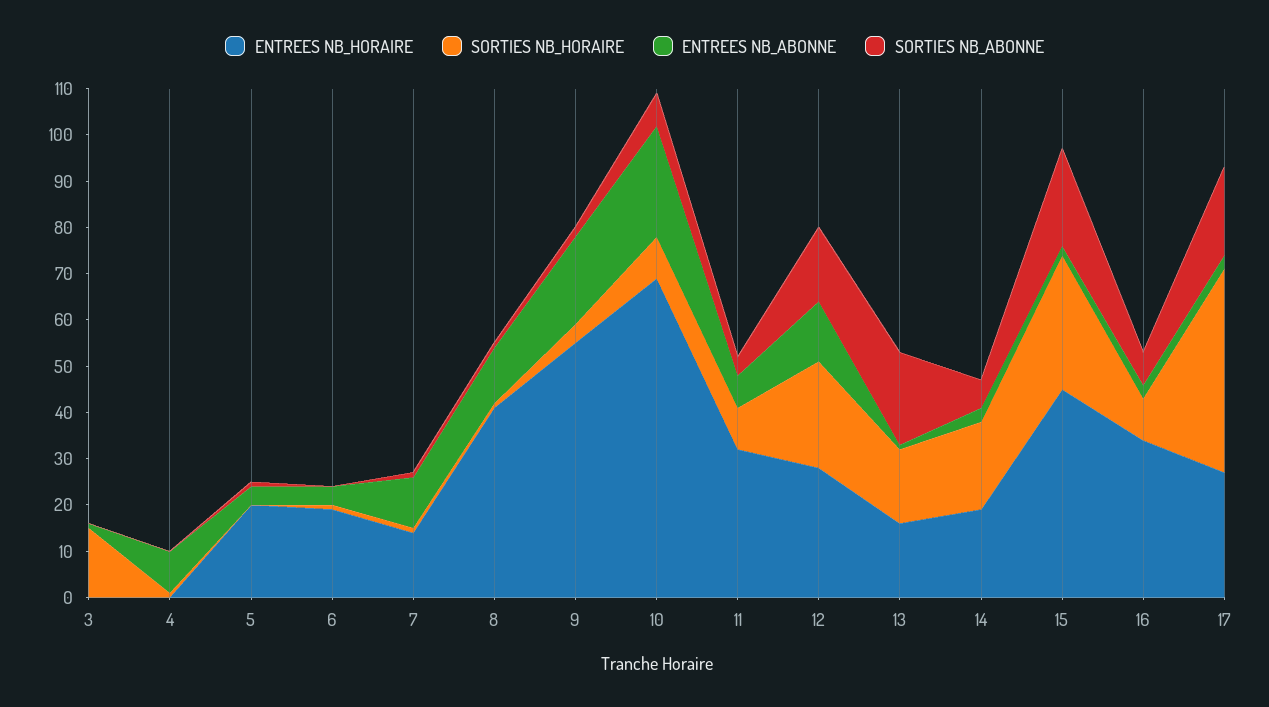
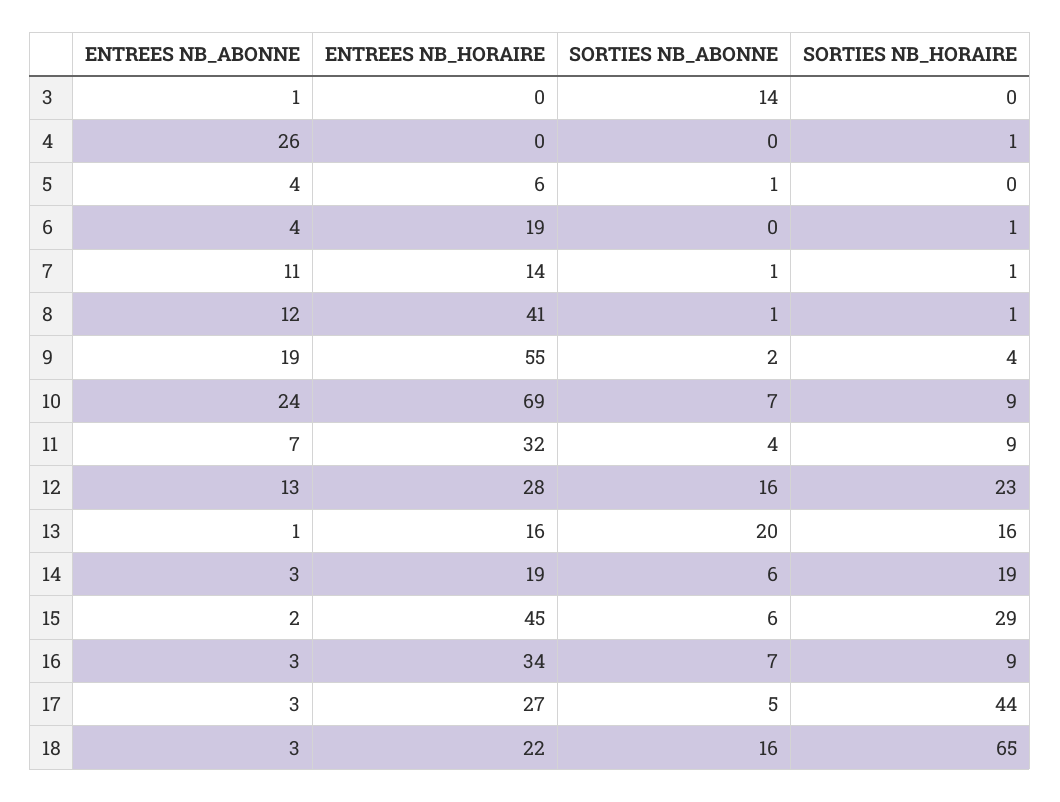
SORTIES NB_HORAIRE, 3: 15 -> 0
SORTIES NB_ABONNE, 3: 0 -> 14
ENTREES NB_ABONNE, 4: 10 -> 26
ENTREES NB_HORAIRE, 5: 20 -> 6
SORTIES NB_ABONNE, 15: 20 -> 6
SORTIES NB_ABONNE, 17: 20 -> 5
ENTREES NB_ABONNE, 18: none -> 3
ENTREES NB_HORAIRE, 18: none -> 22
SORTIES NB_ABONNE, 18: none -> 16
SORTIES NB_HORAIRE, 18: none -> 65

